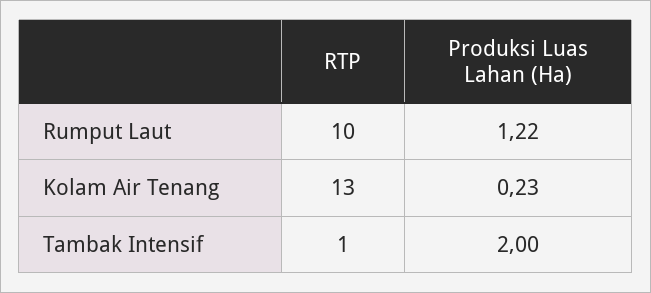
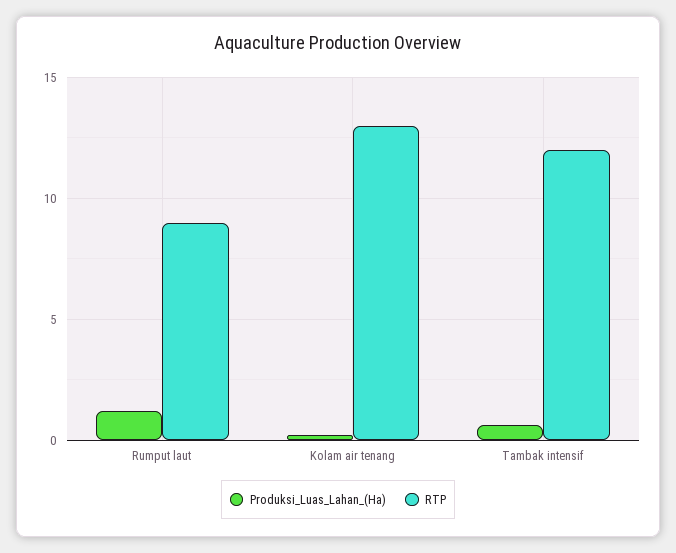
RTP, Rumput Laut: 10 -> 9
RTP, Tambak Intensif: 1 -> 12
Produksi Luas Lahan (Ha), Tambak Intensif: 2 -> 0.5

